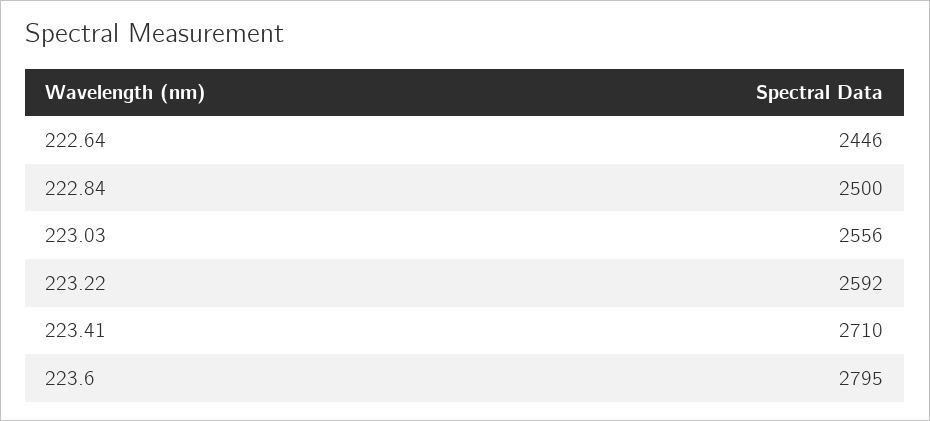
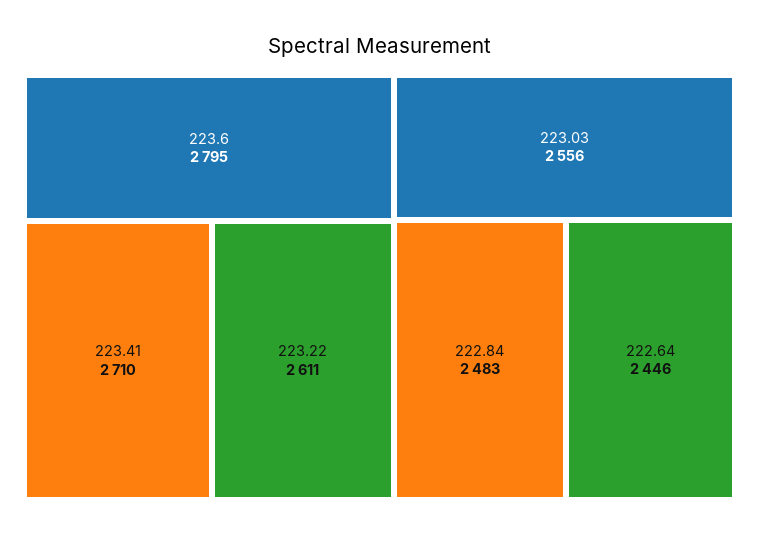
222.84: 2500 -> 2483
223.22: 2592 -> 2611

